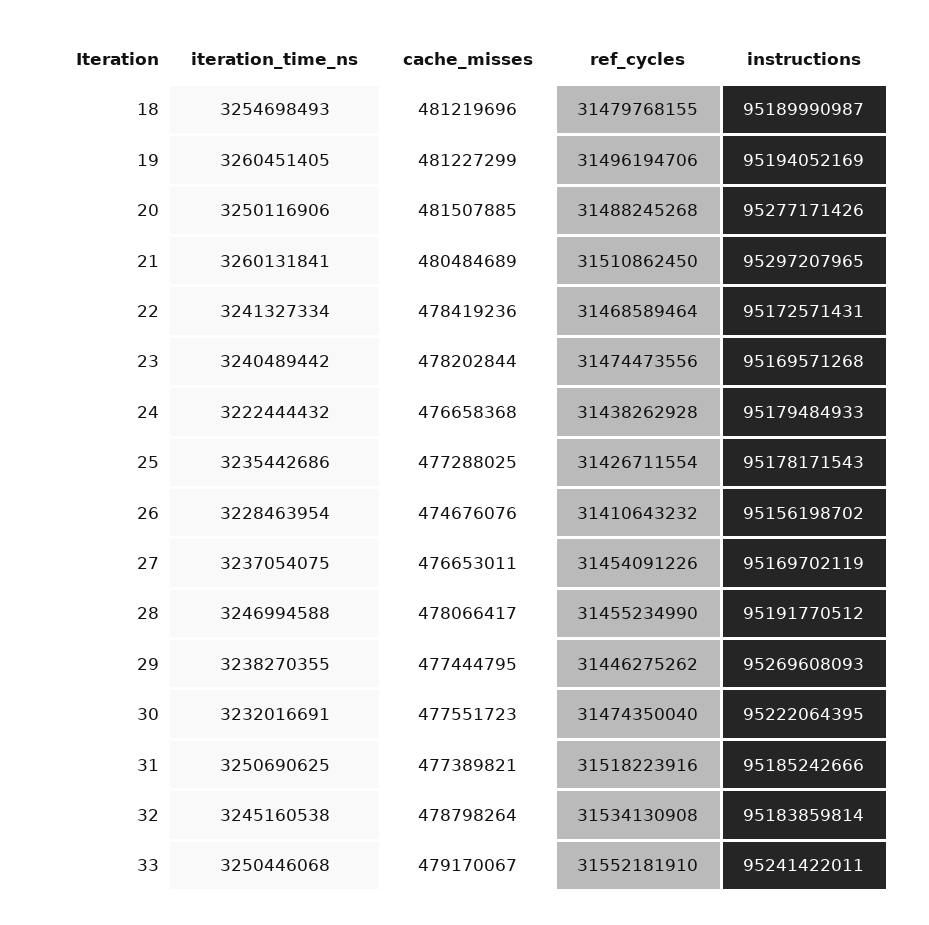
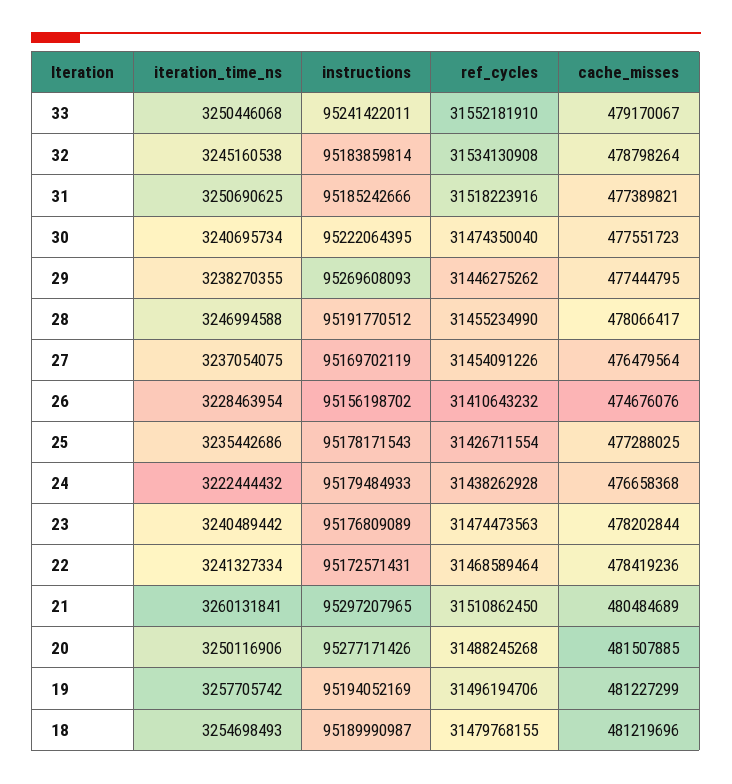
iteration_time_ns, 19: 3260451405 -> 3257705742
ref_cycles, 23: 31474473556 -> 31474473563
instructions, 23: 95169571268 -> 95176809089
cache_misses, 27: 476653011 -> 476479564
iteration_time_ns, 30: 3232016691 -> 3240695734

